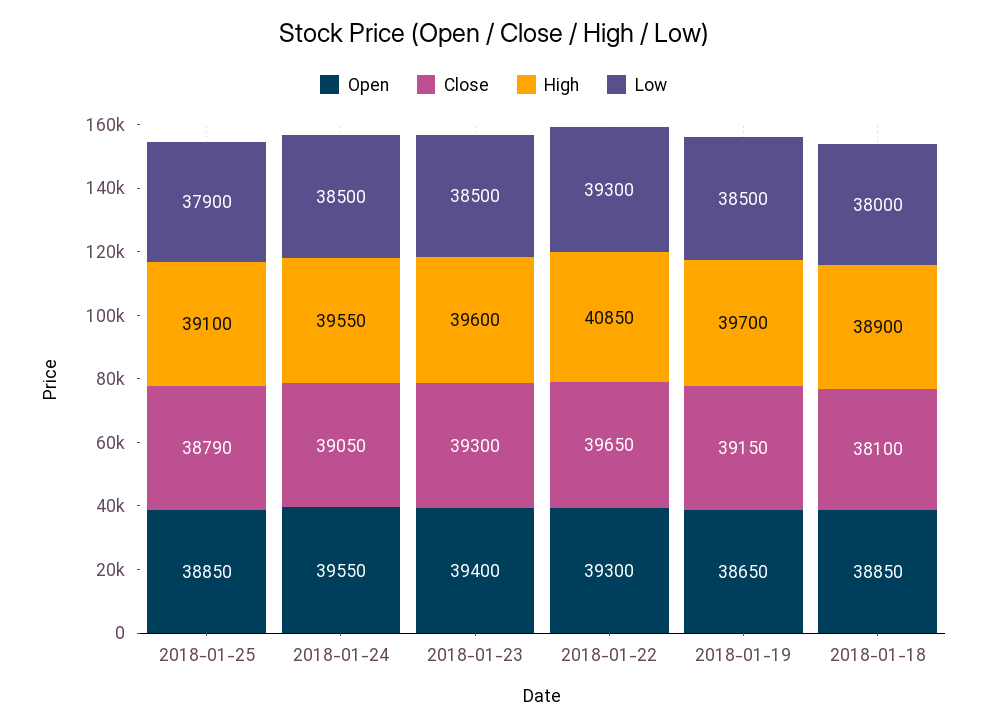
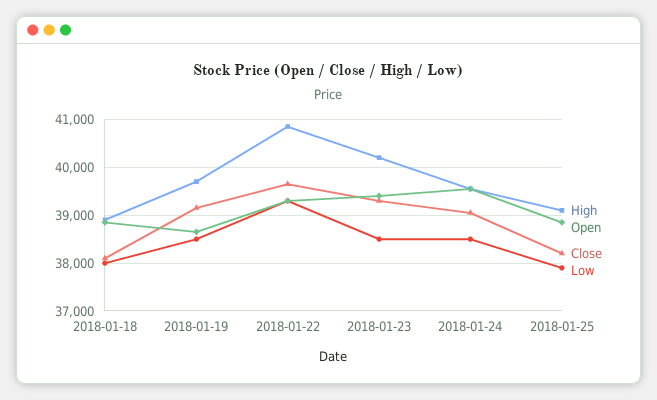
Close, 2018-01-25: 38790 -> 38200
High, 2018-01-23: 39600 -> 40200

